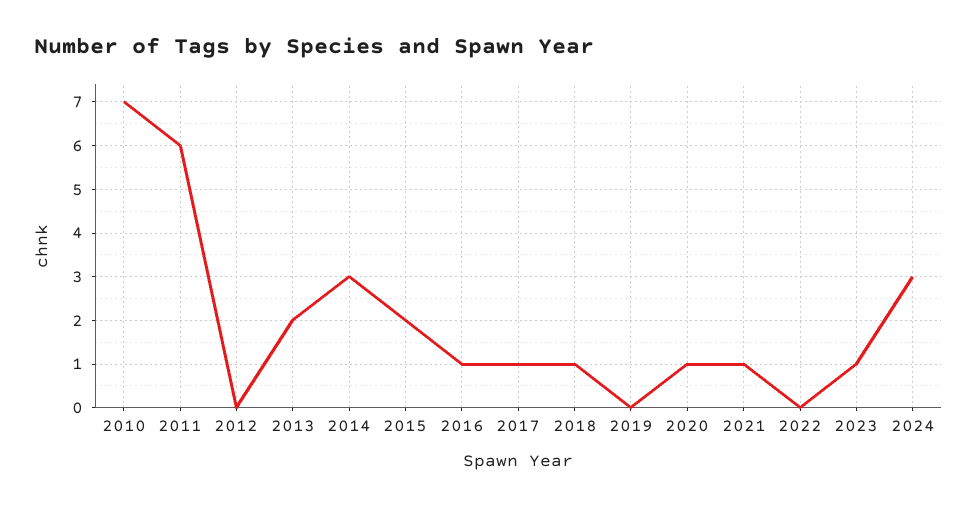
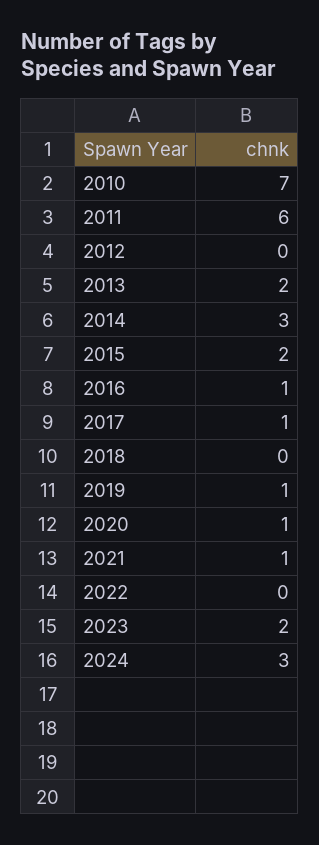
2018: 1 -> 0
2019: 0 -> 1
2023: 1 -> 2

